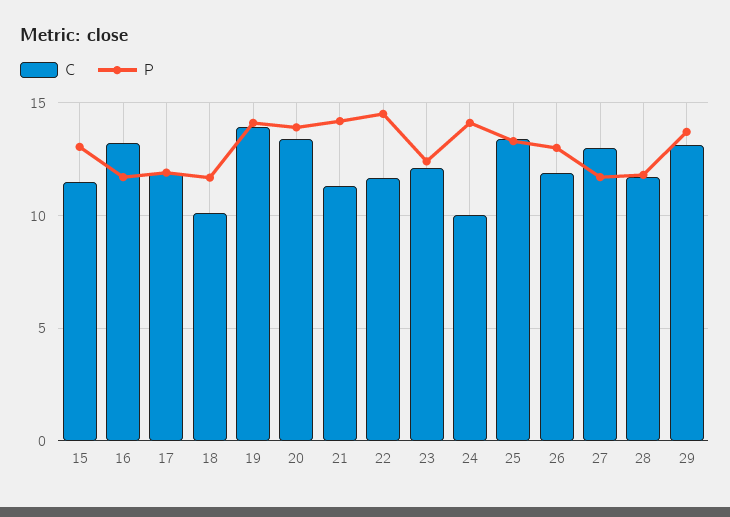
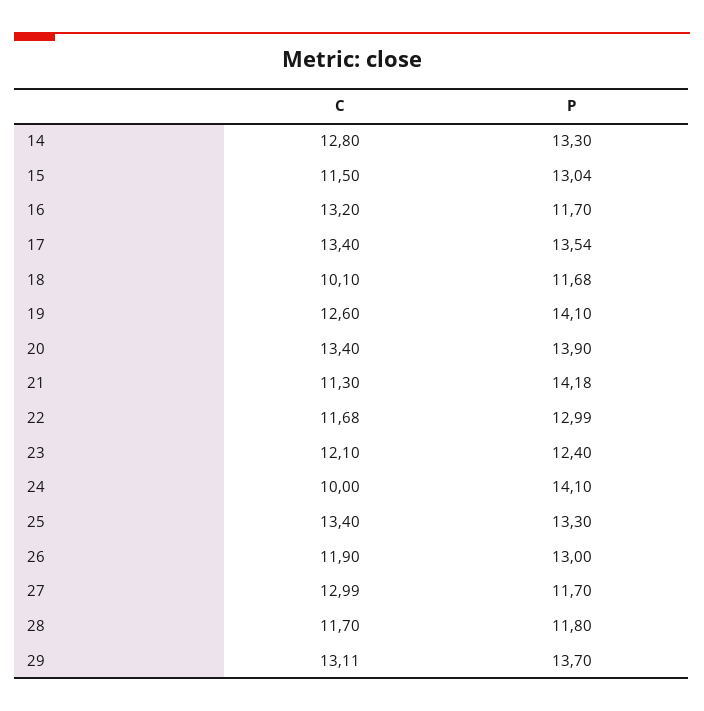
C, 17: 12 -> 13.4
P, 17: 12 -> 13.54
C, 19: 14 -> 12.6
P, 22: 14.5 -> 12.99
C, 14: none -> 12.8
P, 14: none -> 13.3

